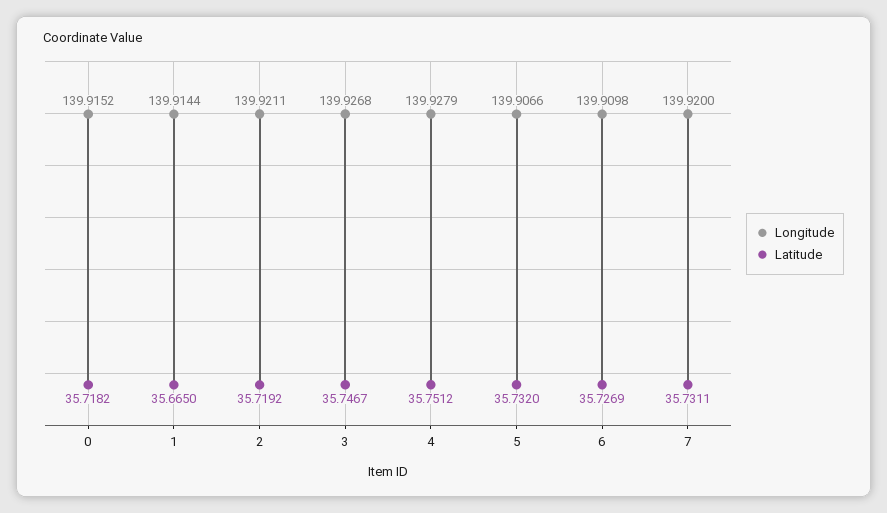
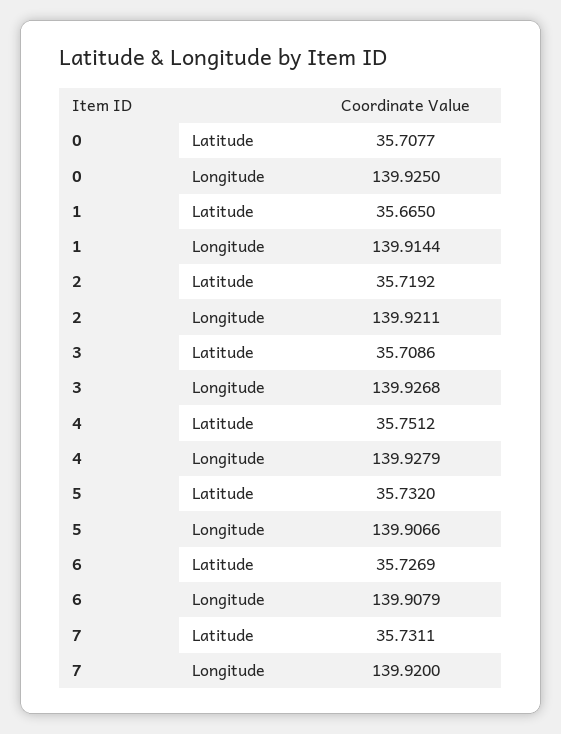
Longitude, 0: 139.9152 -> 139.925
Latitude, 0: 35.7182 -> 35.7077
Latitude, 3: 35.7467 -> 35.7086
Longitude, 6: 139.9098 -> 139.9079

